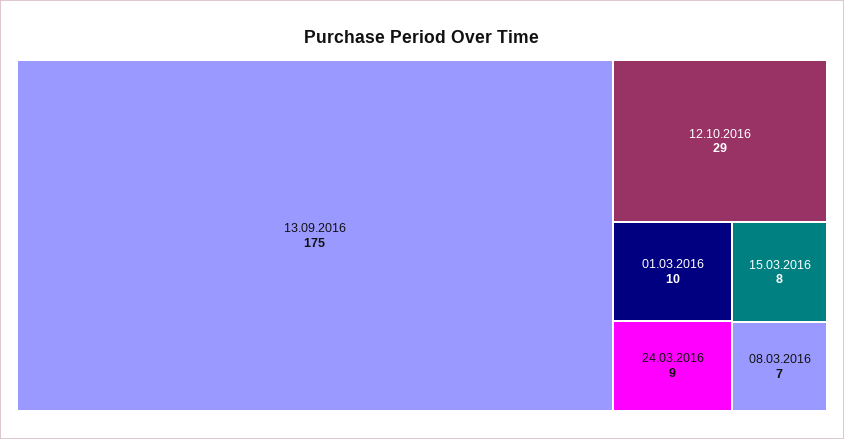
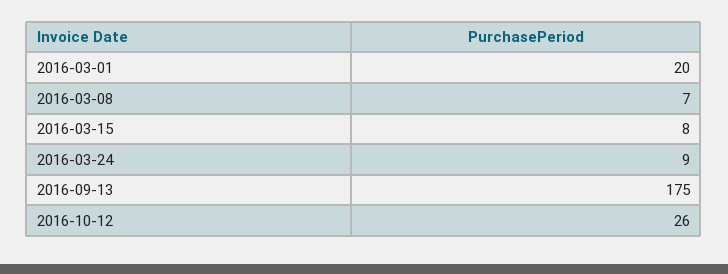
12.10.2016: 29 -> 26
01.03.2016: 10 -> 20

